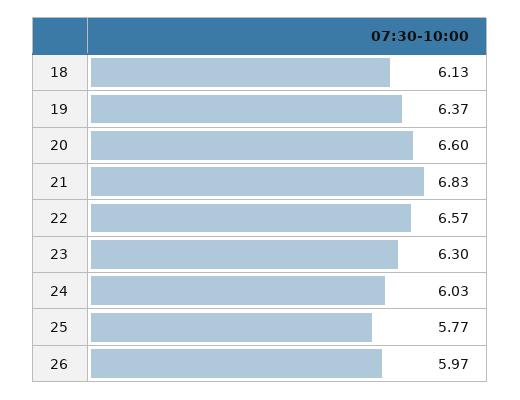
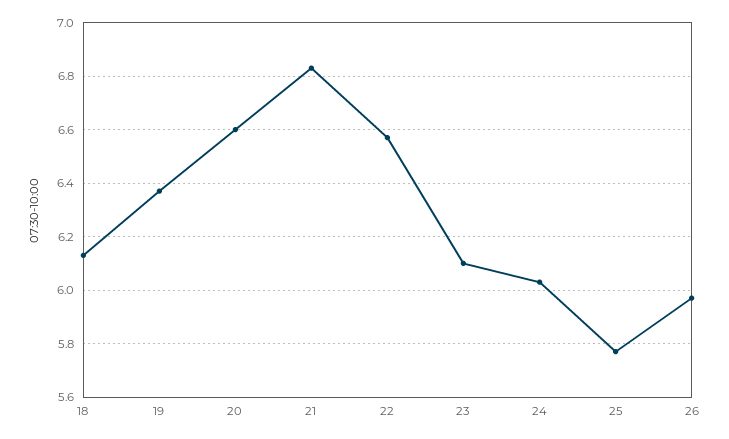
23: 6.3 -> 6.1

